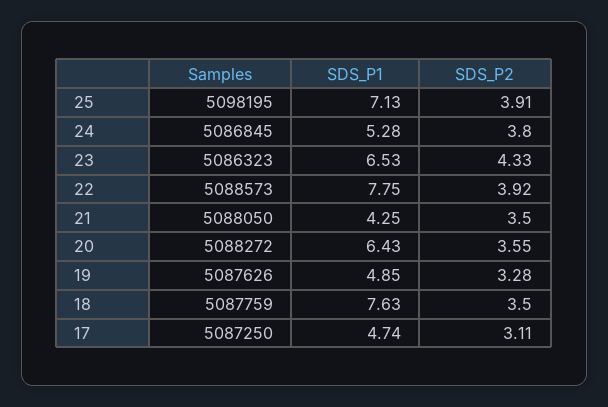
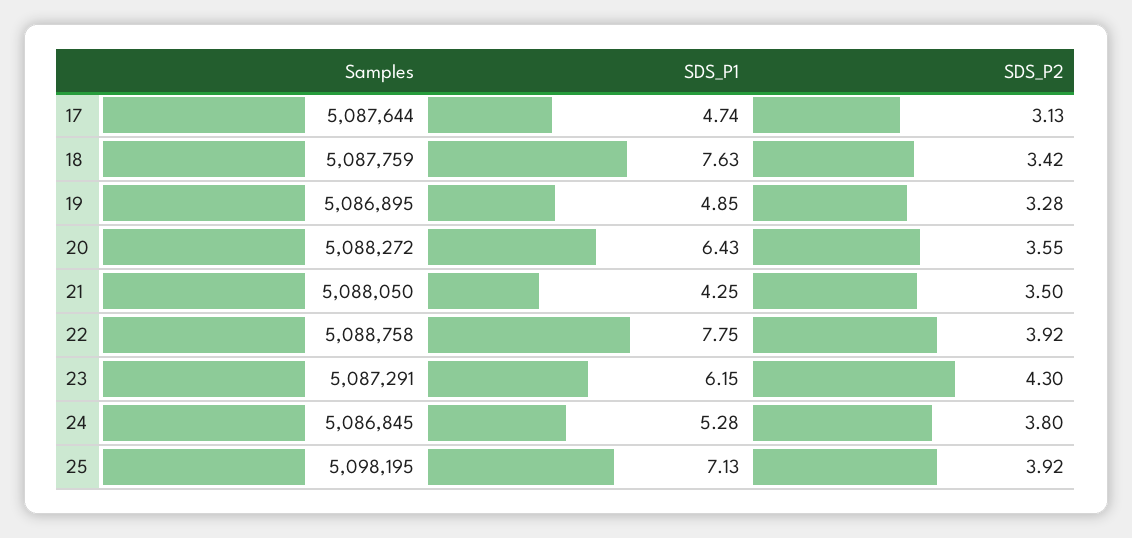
SDS_P2, 25: 3.91 -> 3.92
Samples, 23: 5086323 -> 5087291
SDS_P1, 23: 6.53 -> 6.15
SDS_P2, 23: 4.33 -> 4.3
Samples, 22: 5088573 -> 5088758
Samples, 19: 5087626 -> 5086895
SDS_P2, 18: 3.5 -> 3.42
Samples, 17: 5087250 -> 5087644
SDS_P2, 17: 3.11 -> 3.13

